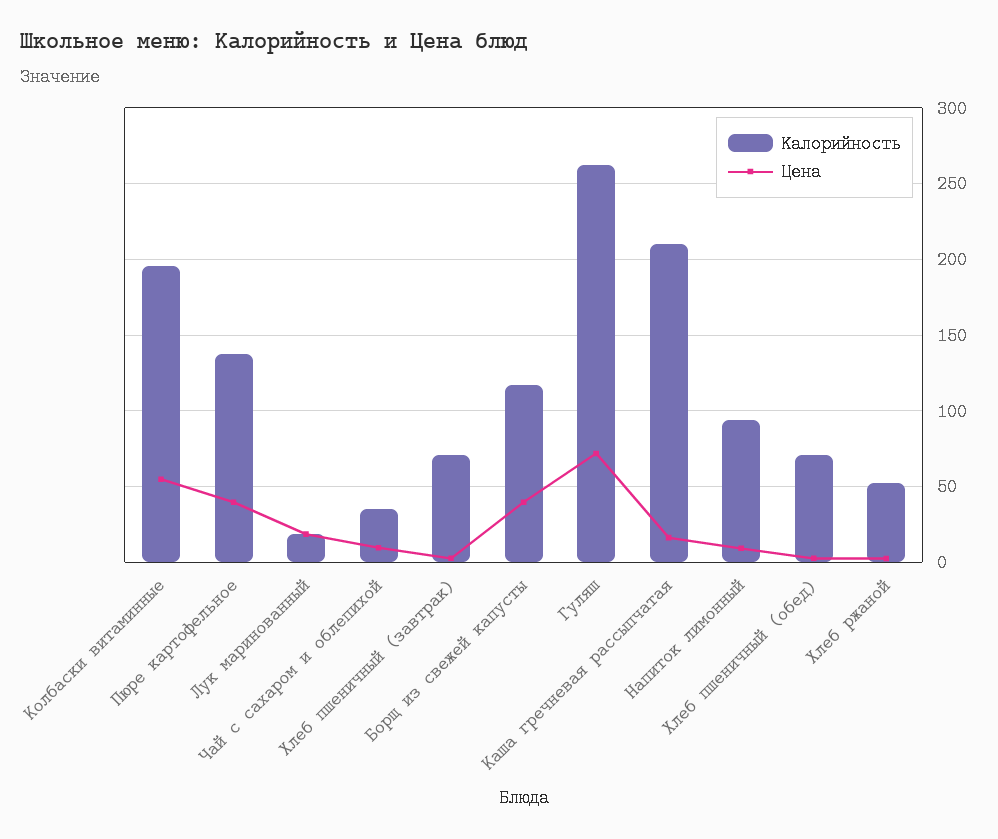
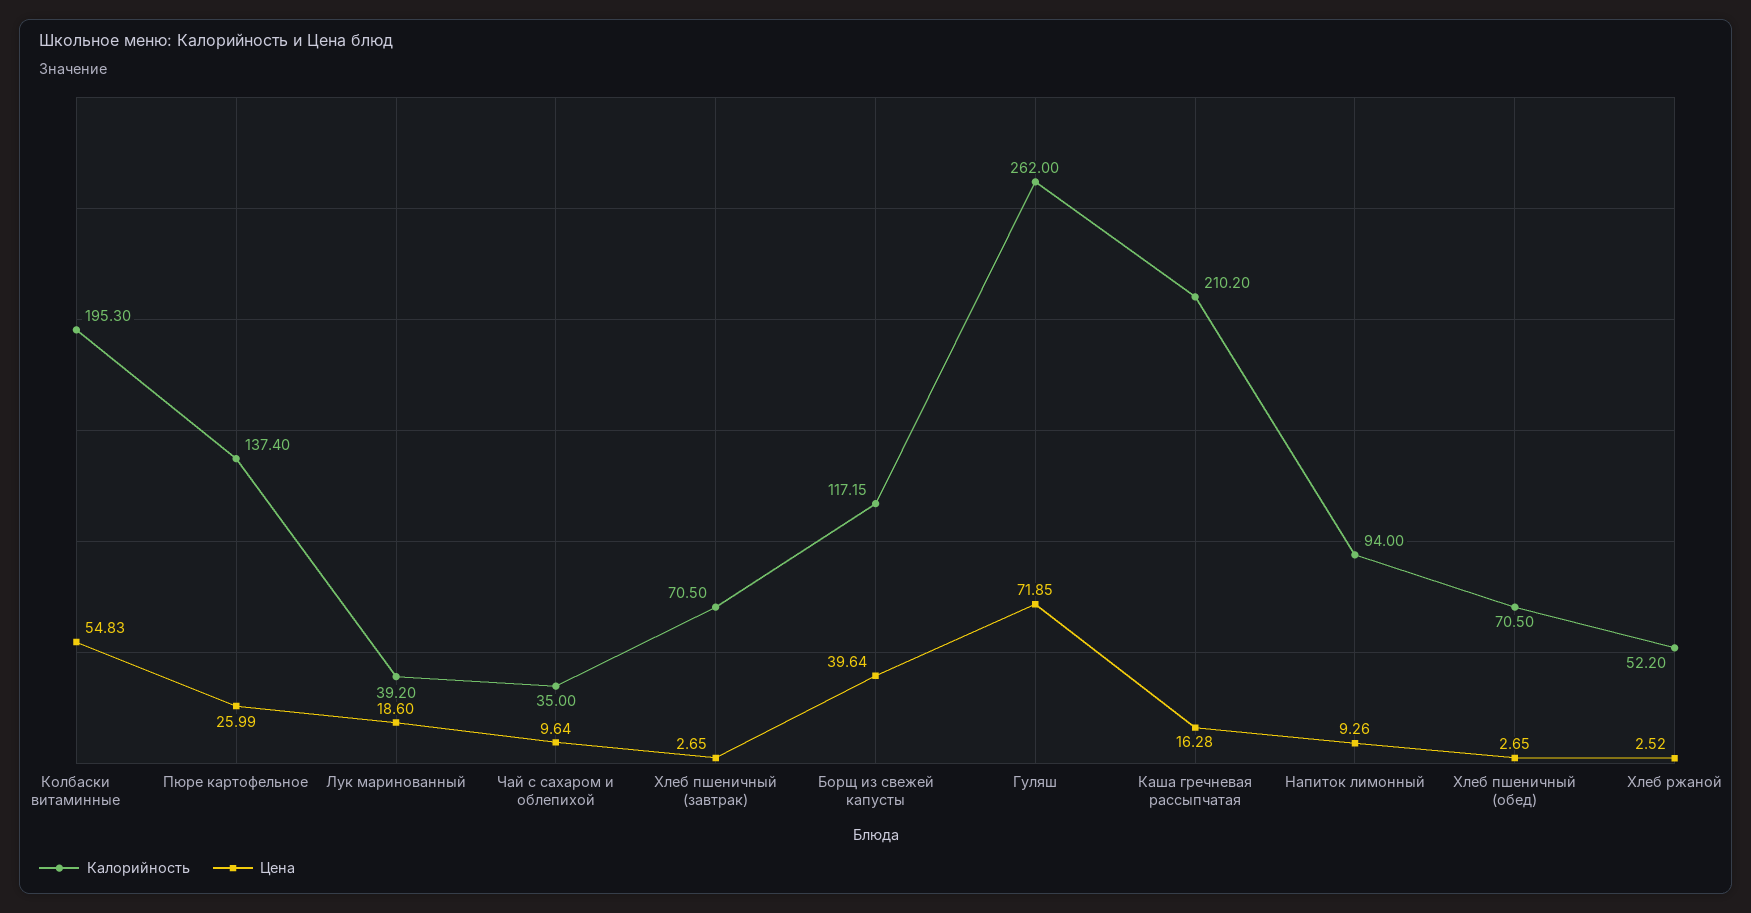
Цена, Пюре картофельное: 40 -> 25.99
Калорийность, Лук маринованный: 20 -> 39.2

